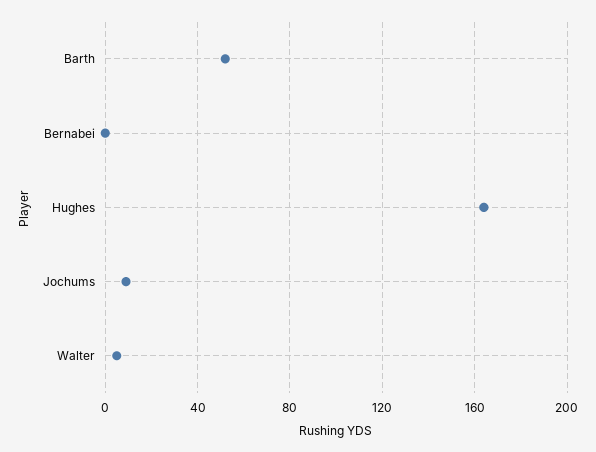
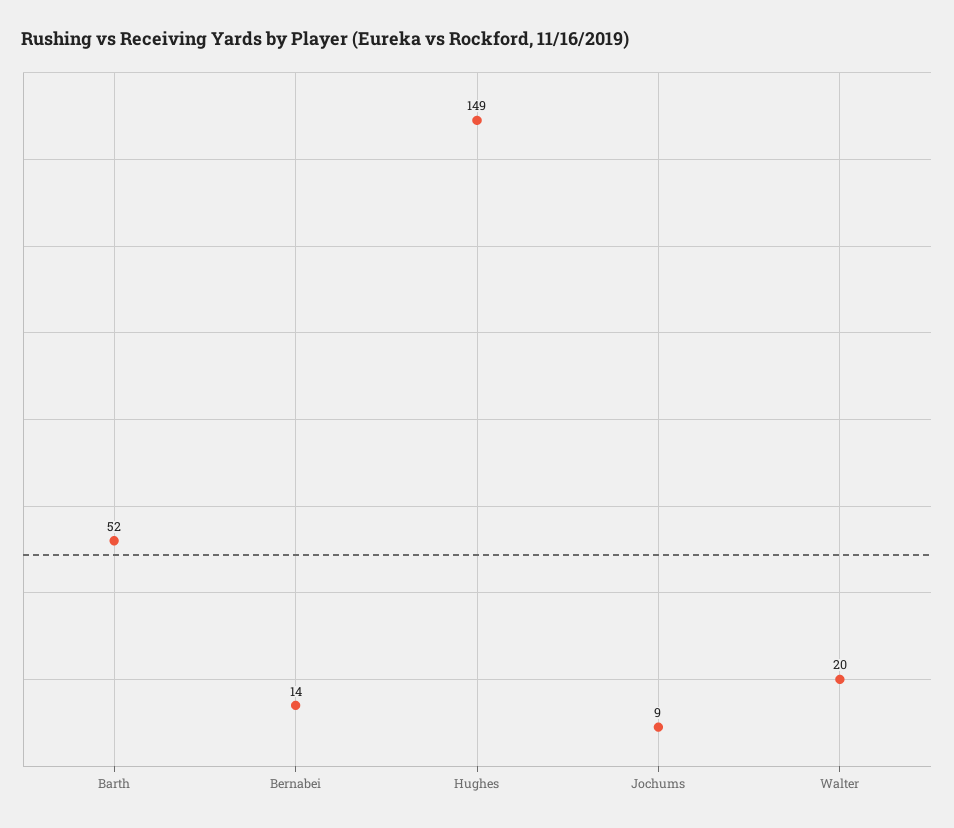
Bernabei: 0 -> 14
Hughes: 165 -> 149
Walter: 5 -> 20

